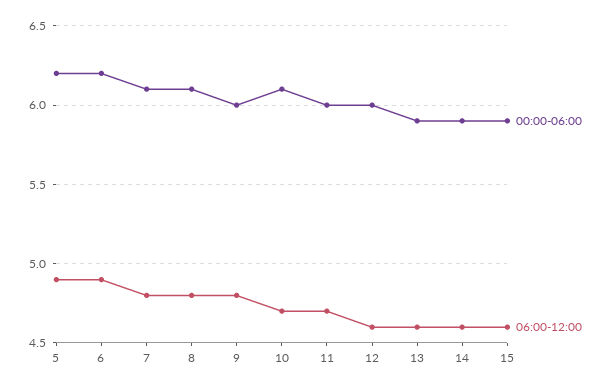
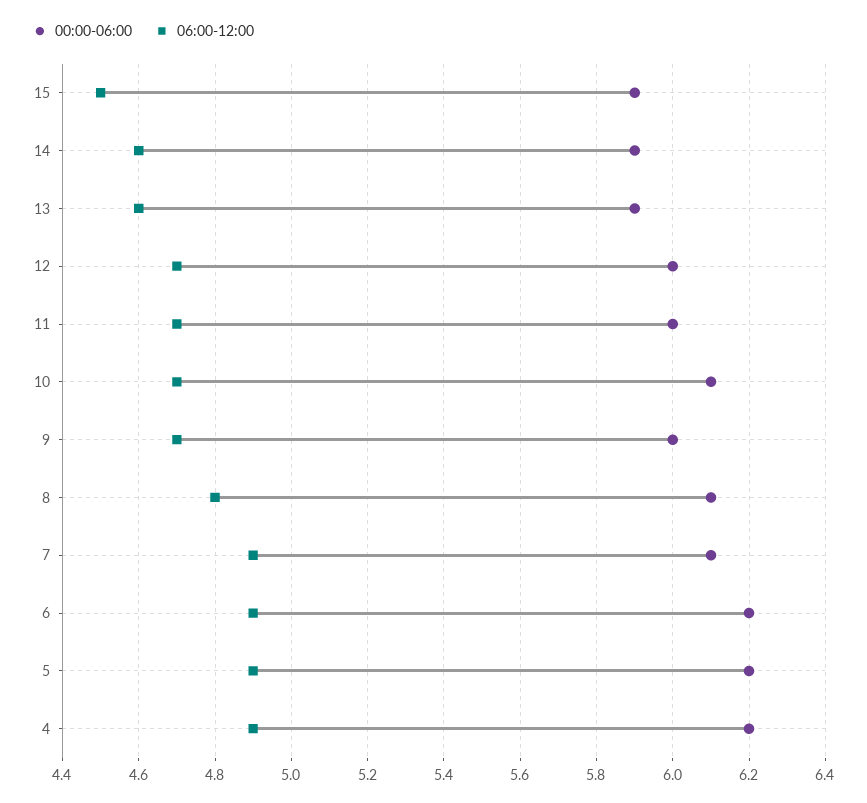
06:00-12:00, 7: 4.8 -> 4.9
06:00-12:00, 9: 4.8 -> 4.7
06:00-12:00, 12: 4.6 -> 4.7
06:00-12:00, 15: 4.6 -> 4.5
00:00-06:00, 4: none -> 6.2
06:00-12:00, 4: none -> 4.9

